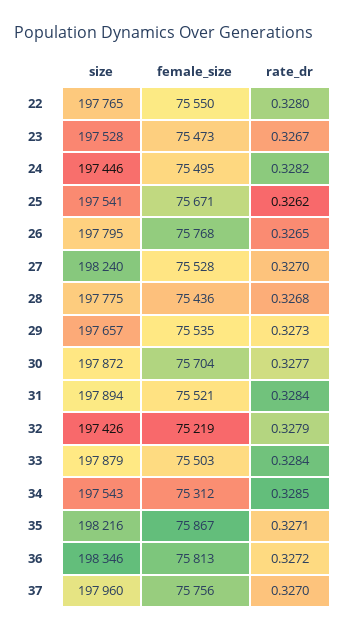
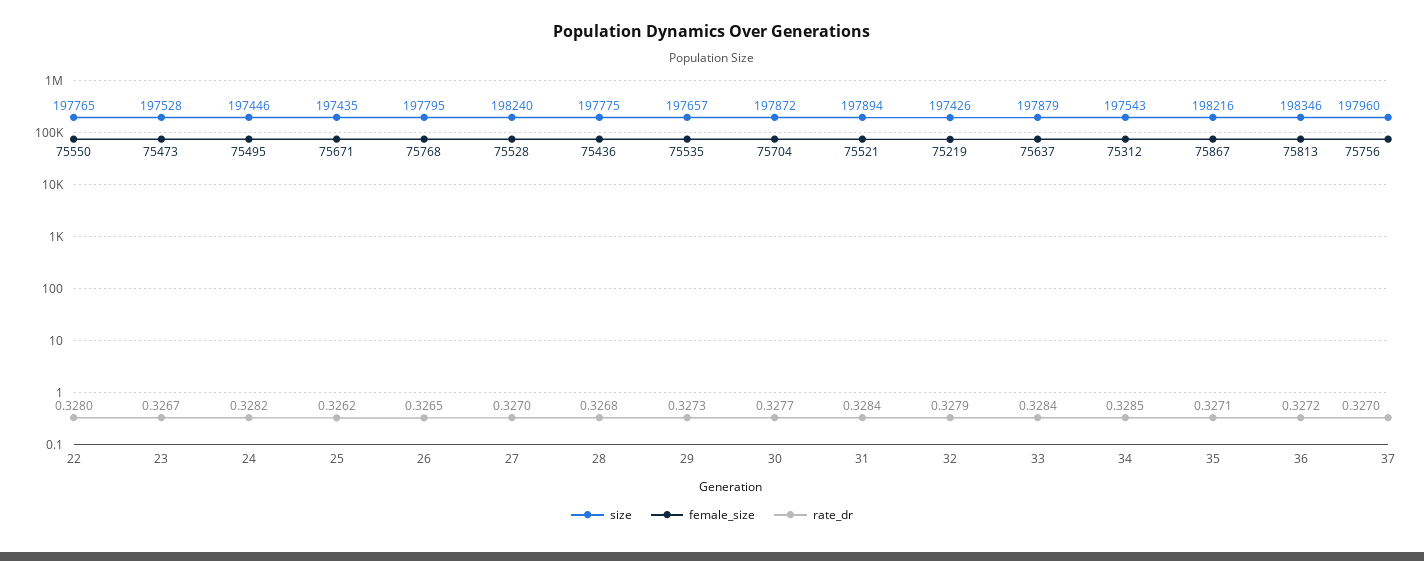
size, 25: 197541 -> 197435
female_size, 33: 75503 -> 75637

